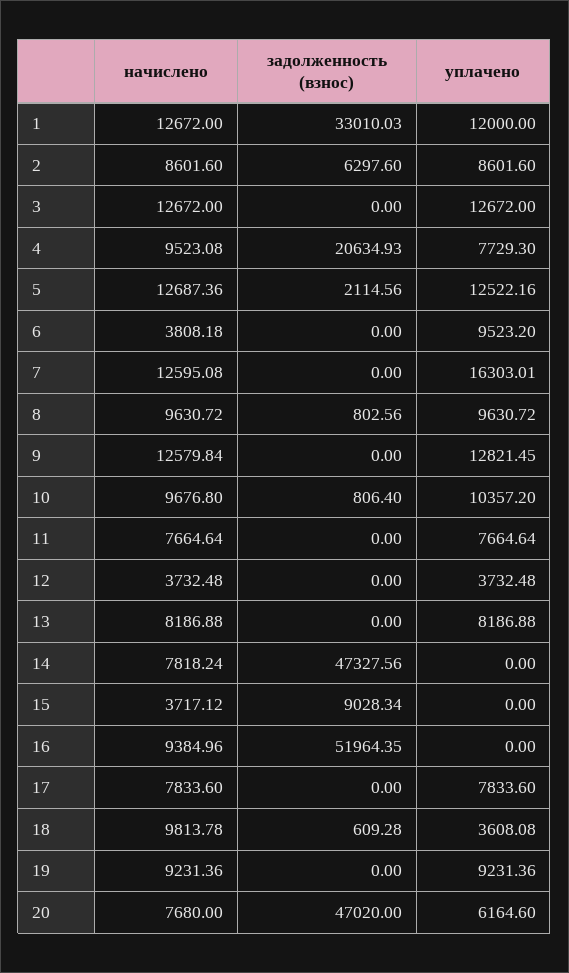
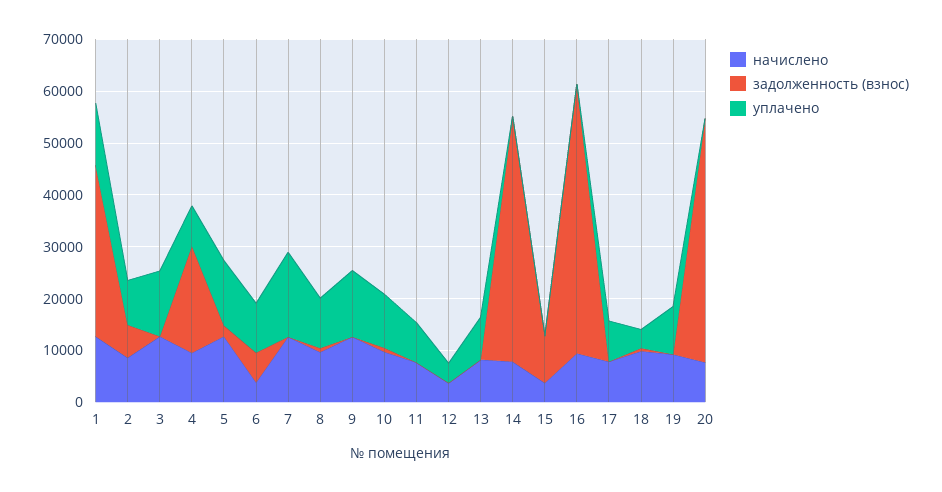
задолженность (взнос), 6: 0 -> 6000
уплачено, 20: 6164.6 -> 0

